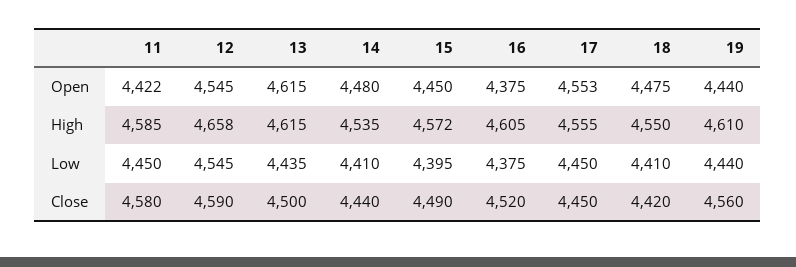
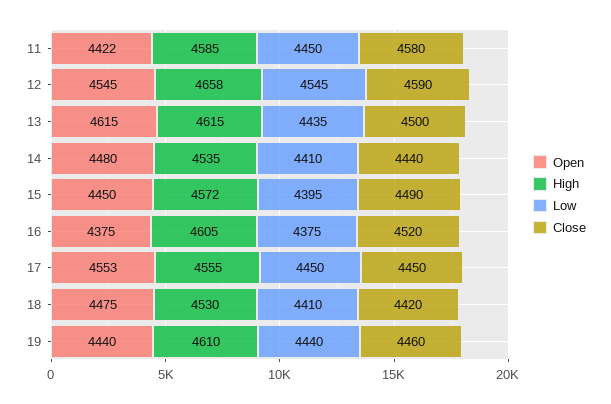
High, 18: 4550 -> 4530
Close, 19: 4560 -> 4460

